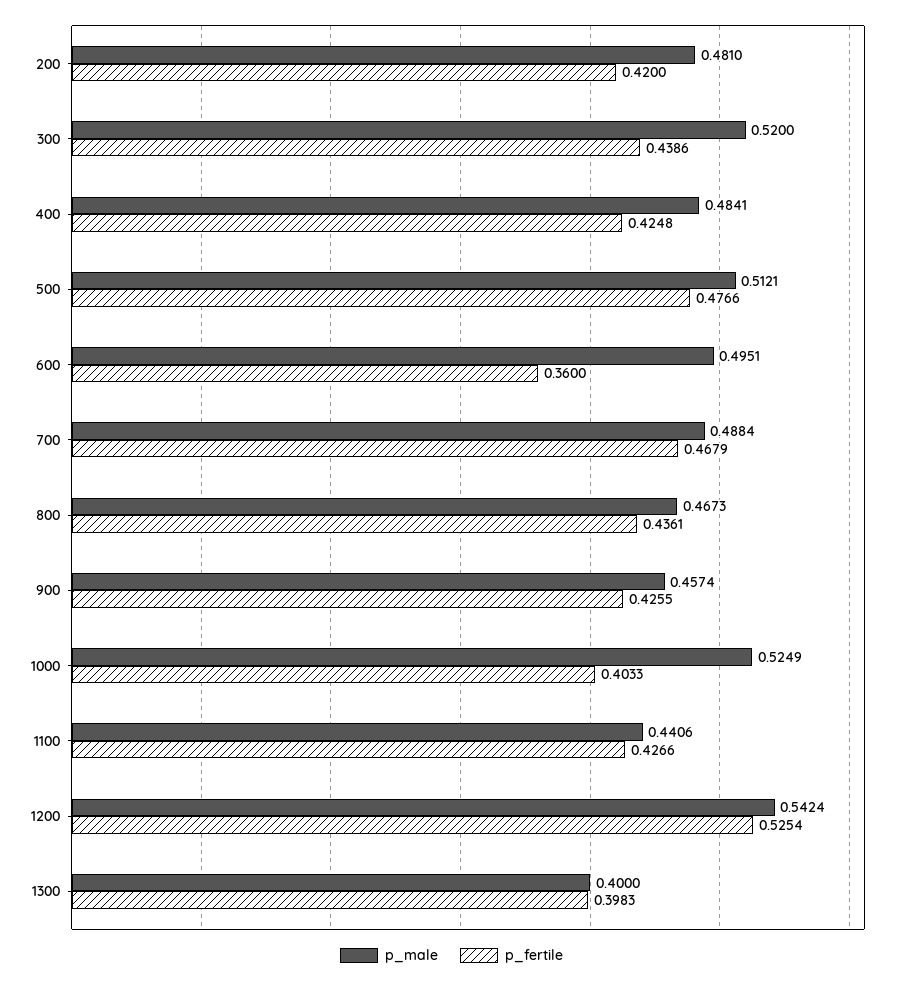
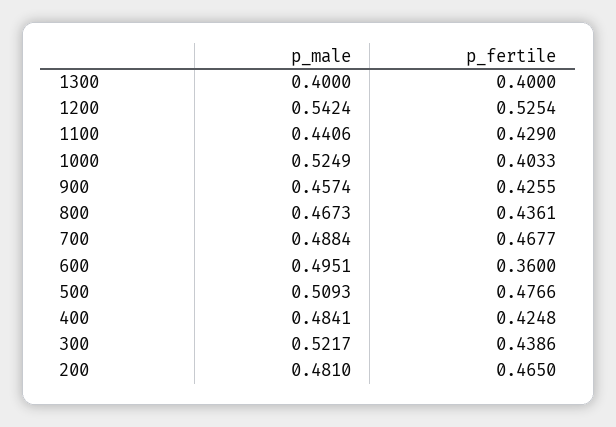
p_fertile, 200: 0.42 -> 0.465
p_male, 300: 0.52 -> 0.5217
p_male, 500: 0.5121 -> 0.5093
p_fertile, 700: 0.4679 -> 0.4677
p_fertile, 1100: 0.4266 -> 0.429
p_fertile, 1300: 0.3983 -> 0.4

